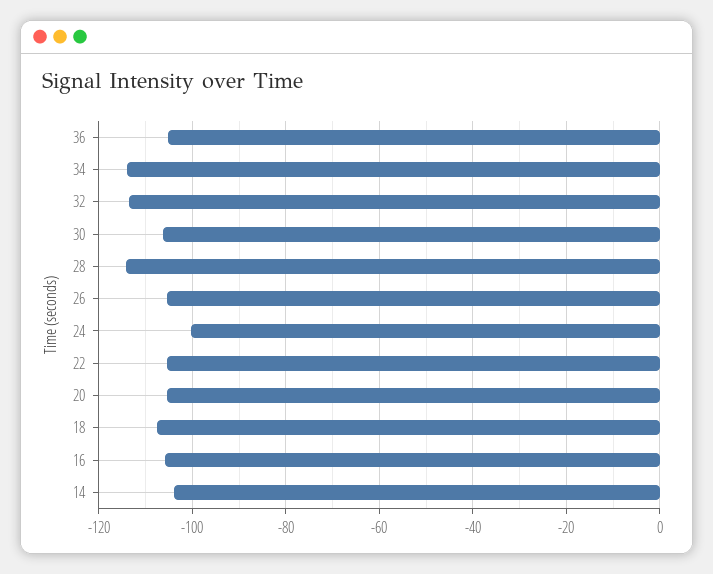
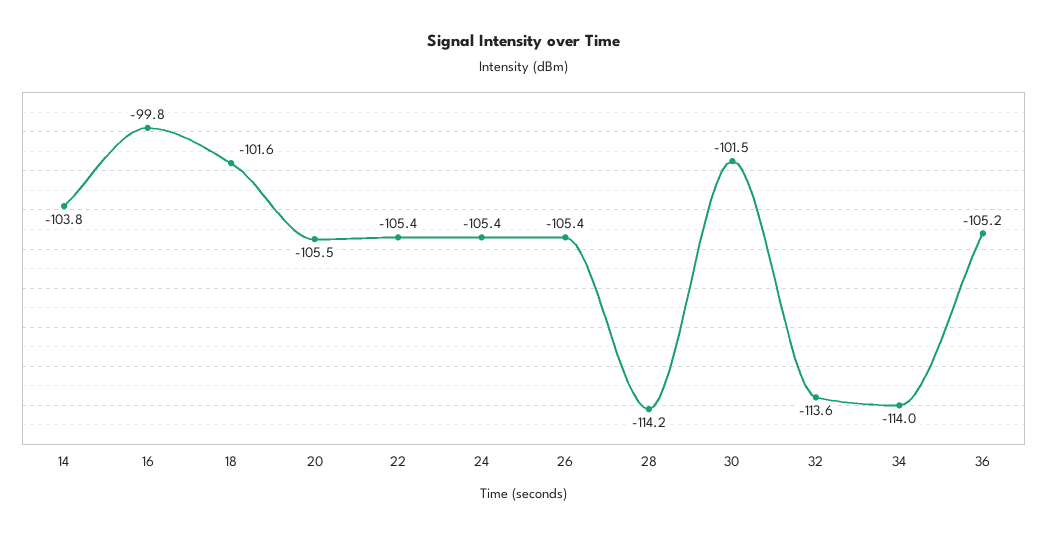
30: -106 -> -101.5
24: -100 -> -105.4
18: -108 -> -101.6
16: -106 -> -99.8

